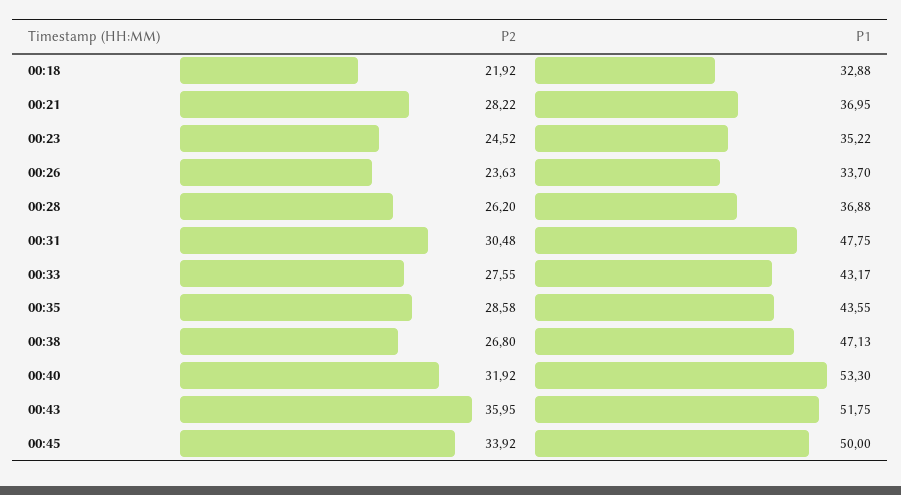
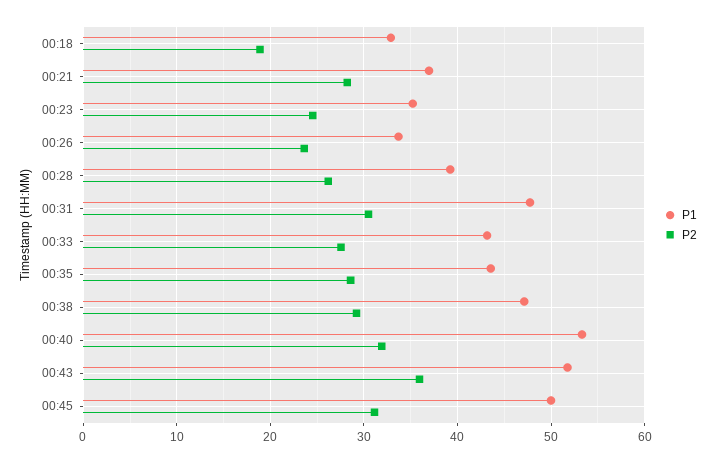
P2, 00:18: 21.92 -> 19
P1, 00:28: 36.88 -> 39
P2, 00:38: 26.8 -> 29
P2, 00:45: 33.92 -> 31

